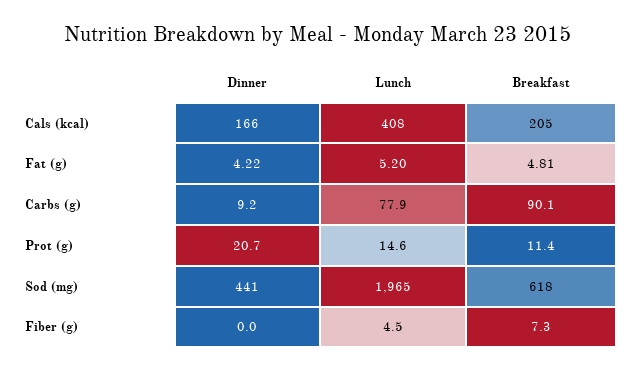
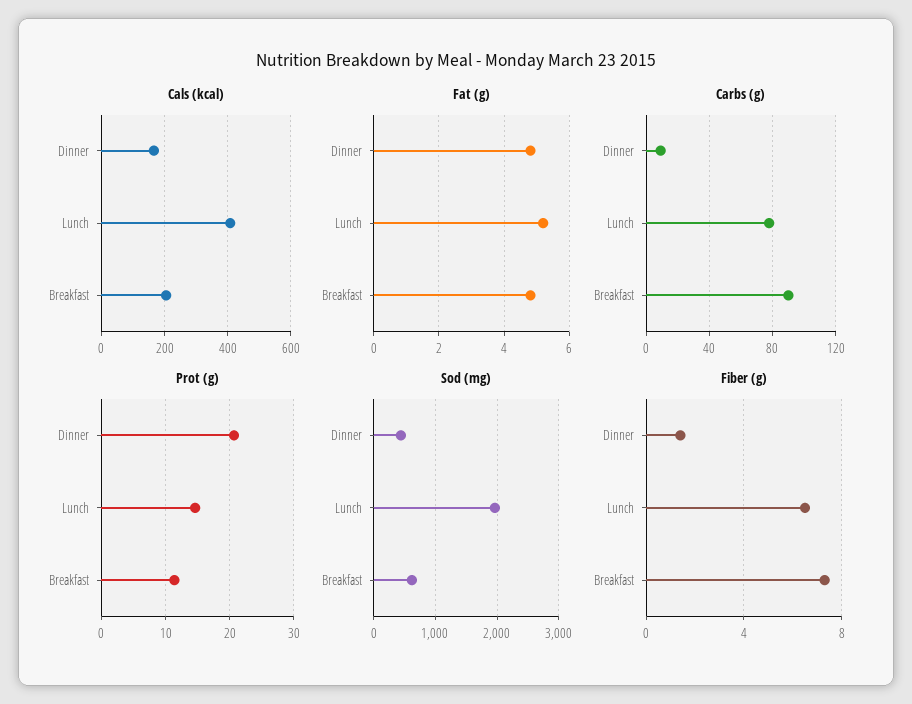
Fat (g), Dinner: 4.22 -> 4.8
Fiber (g), Dinner: 0 -> 1.5
Fiber (g), Lunch: 4.5 -> 6.5

